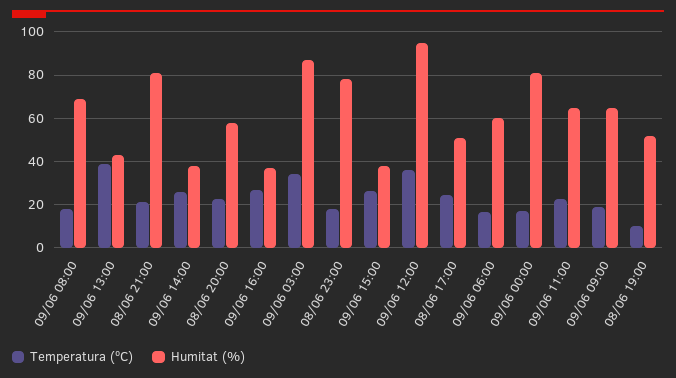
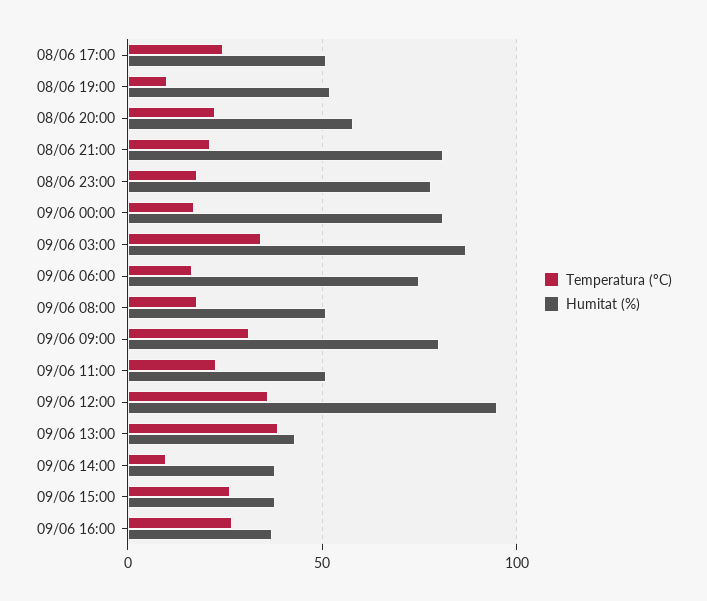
Humitat (%), 09/06 08:00: 70 -> 50
Temperatura (ºC), 09/06 14:00: 25 -> 10
Humitat (%), 09/06 06:00: 60 -> 75
Humitat (%), 09/06 11:00: 65 -> 50
Temperatura (ºC), 09/06 09:00: 20 -> 30
Humitat (%), 09/06 09:00: 65 -> 80

